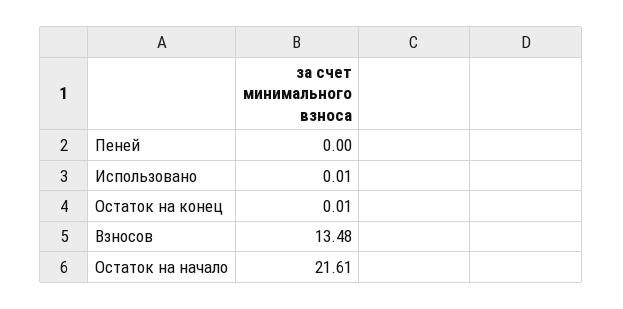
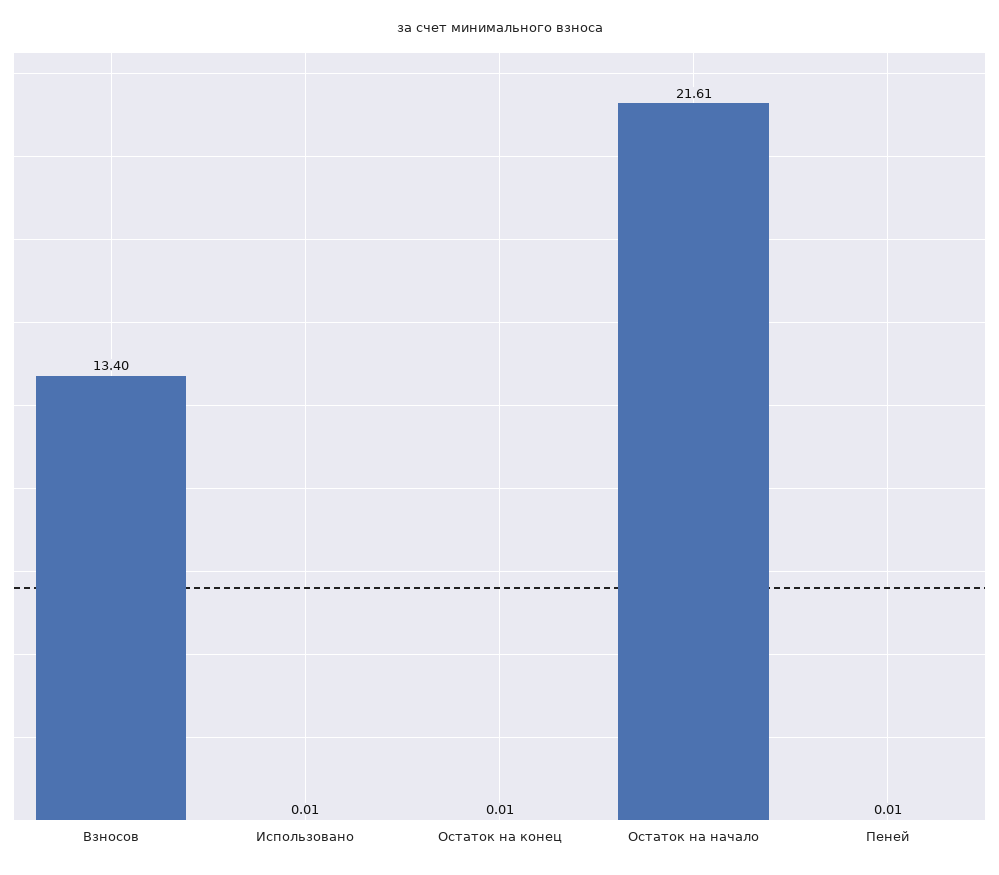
Пеней: 0 -> 0.01
Взносов: 13.48 -> 13.4

